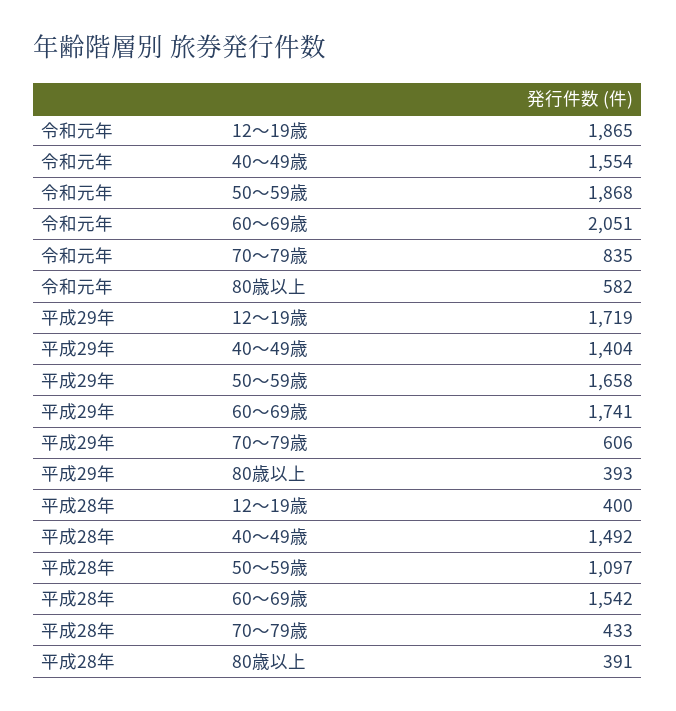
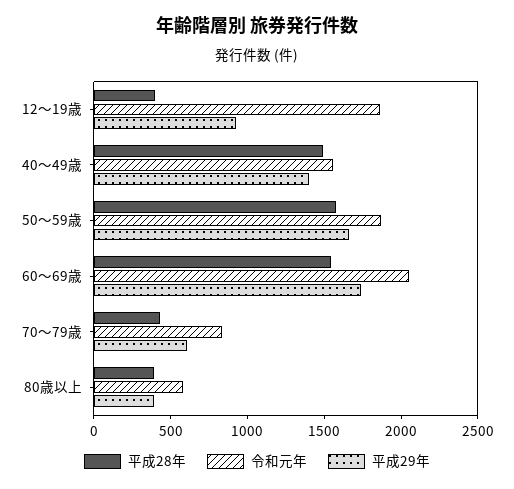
平成29年, 12～19歳: 1719 -> 900
平成28年, 50～59歳: 1097 -> 1600

